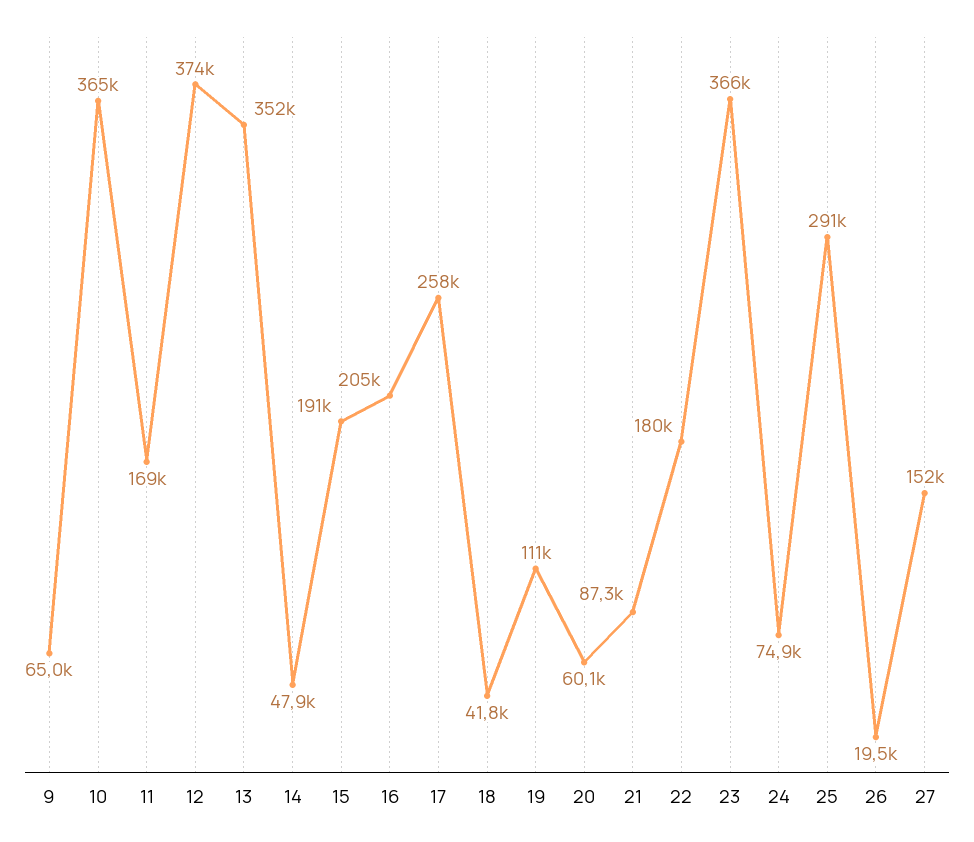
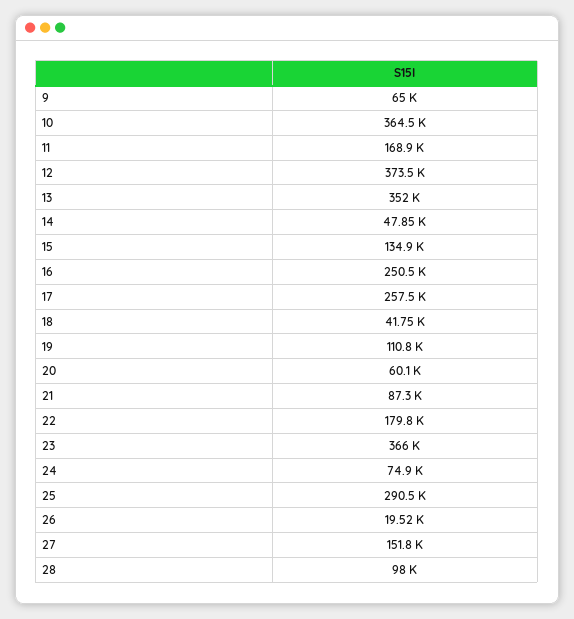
15: 191000 -> 134900
16: 205000 -> 250500
28: none -> 98000

